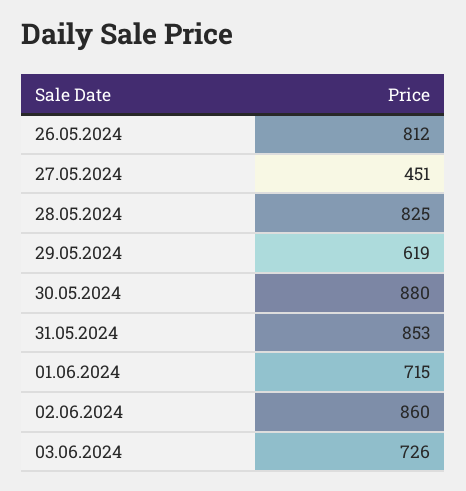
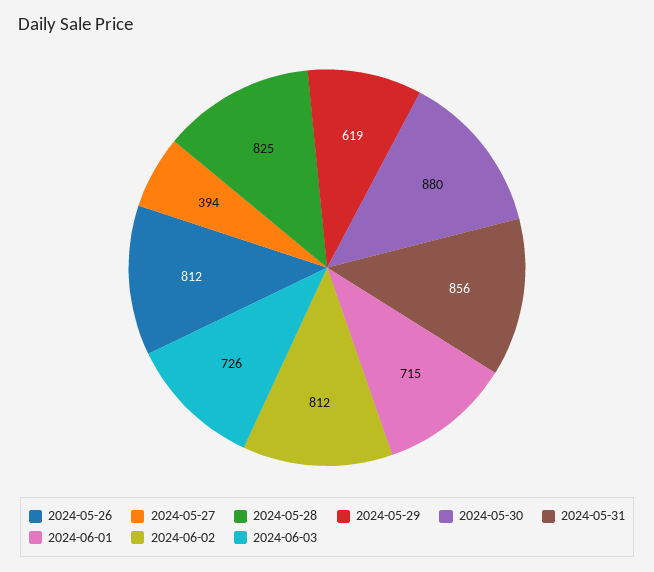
27.05.2024: 451 -> 394
31.05.2024: 853 -> 856
02.06.2024: 860 -> 812

